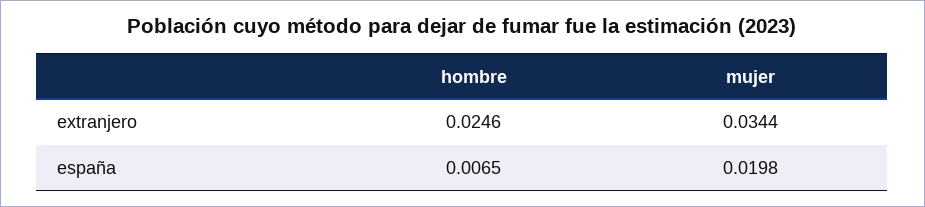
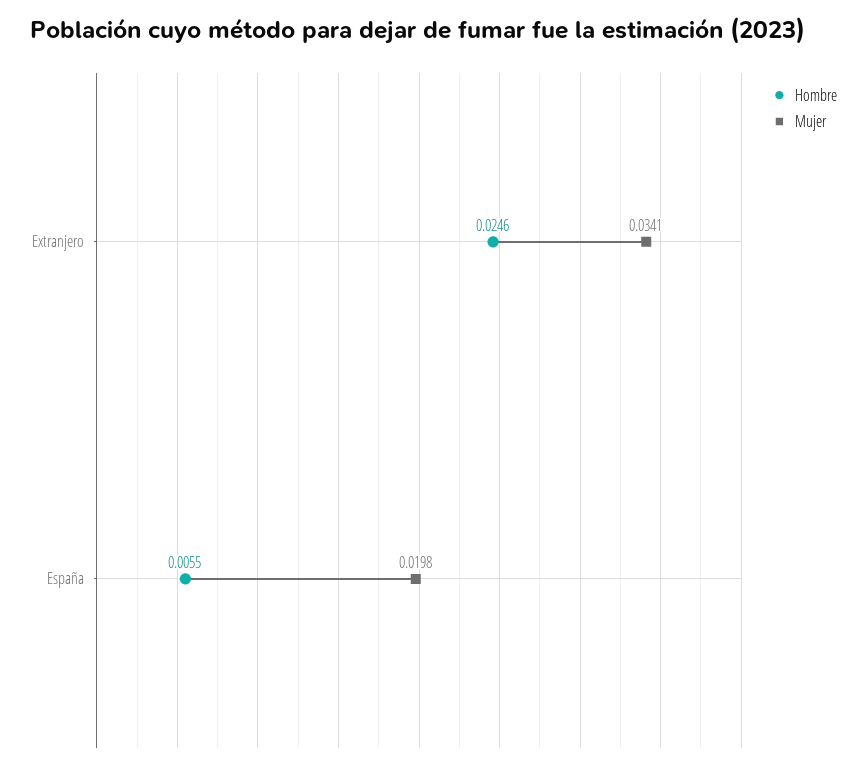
mujer, extranjero: 0.0344 -> 0.0341
hombre, españa: 0.0065 -> 0.0055

